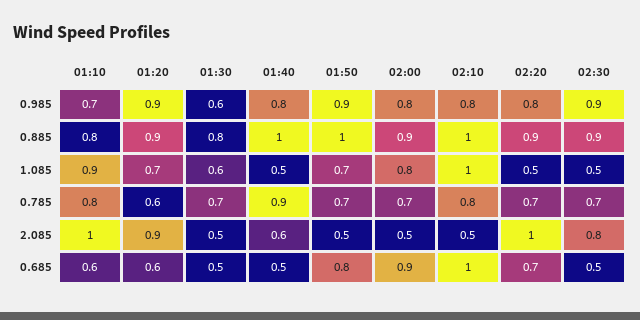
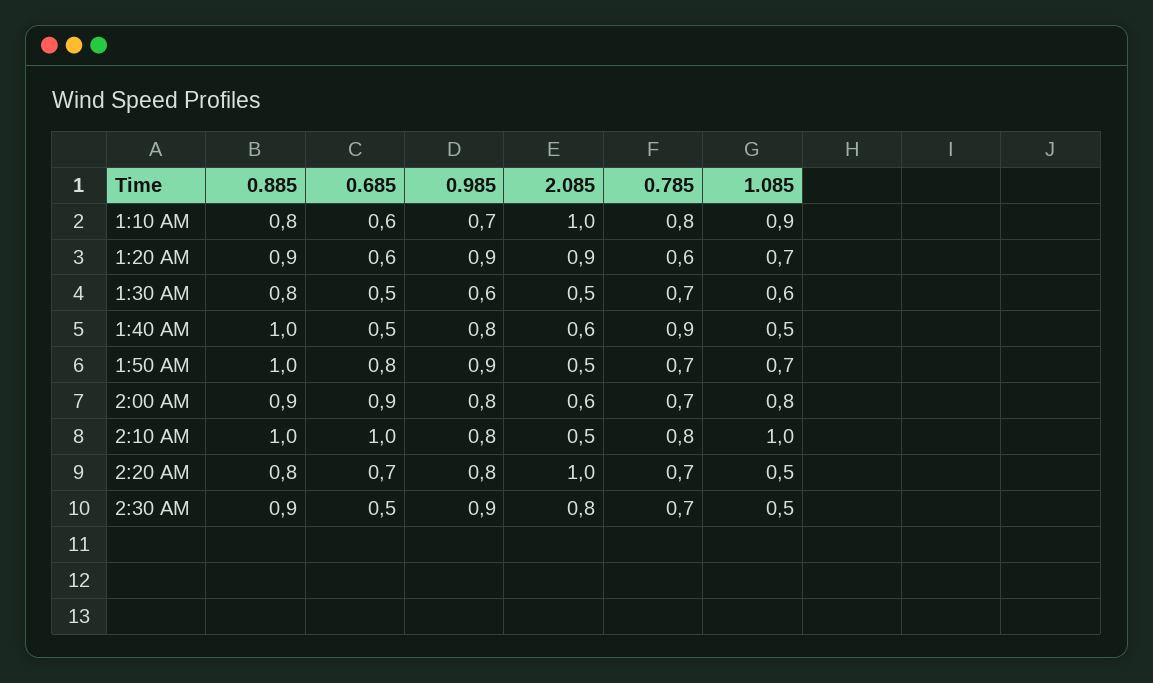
02:20, 0.885: 0.9 -> 0.8
02:00, 2.085: 0.5 -> 0.6

